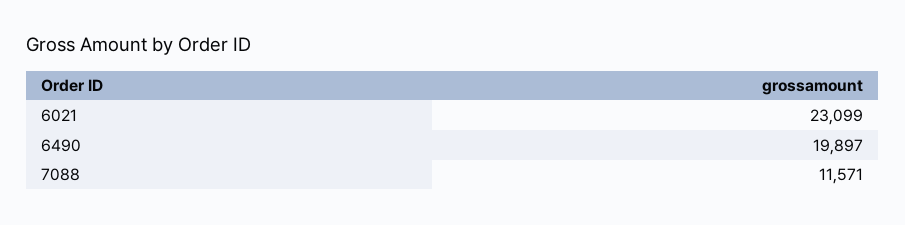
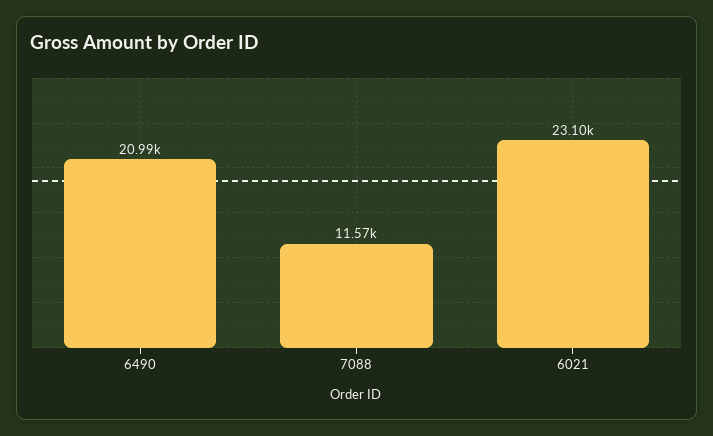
6490: 19897 -> 20990

